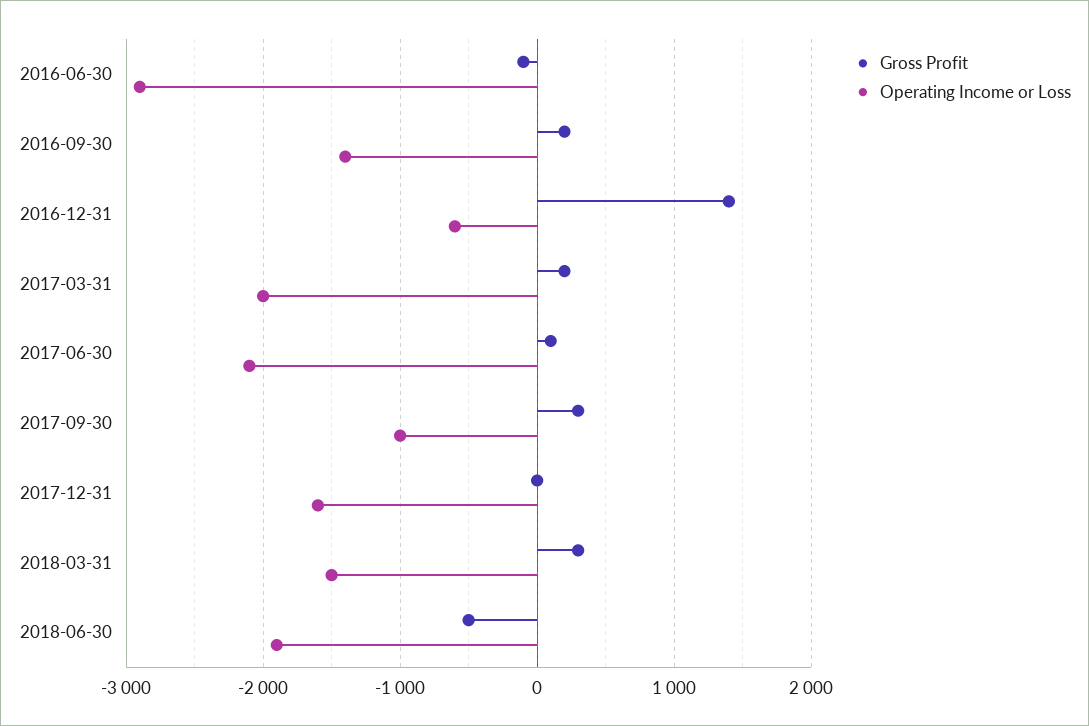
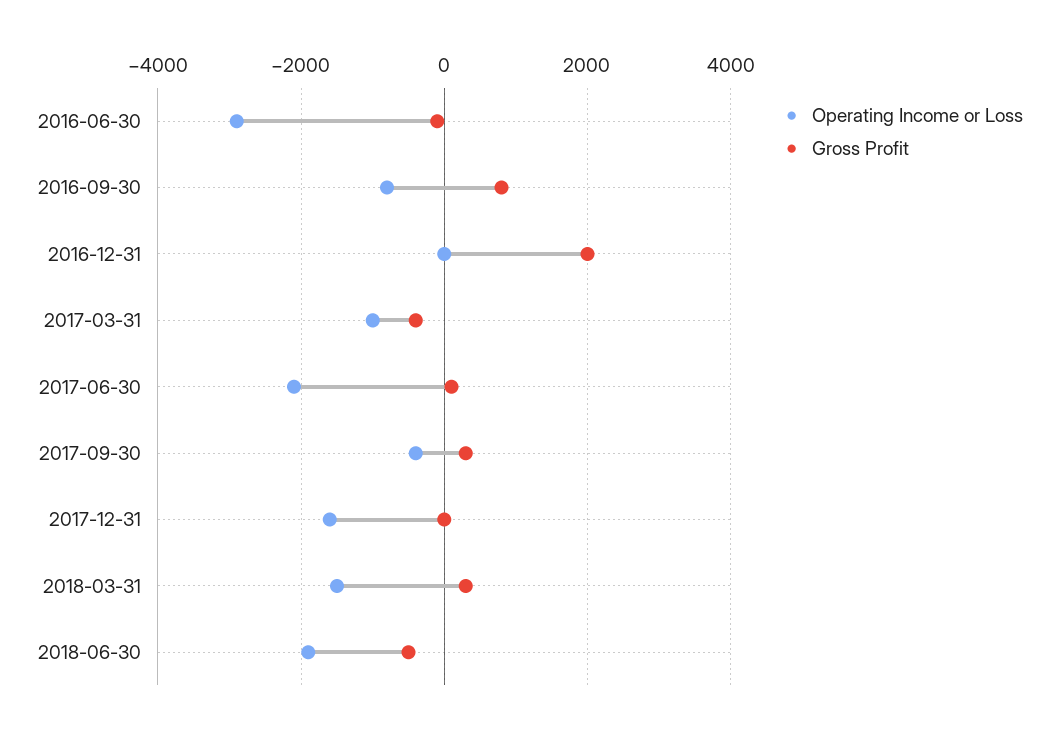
Gross Profit, 2016-09-30: 200 -> 800
Operating Income or Loss, 2016-09-30: -1400 -> -800
Gross Profit, 2016-12-31: 1400 -> 2000
Operating Income or Loss, 2016-12-31: -600 -> 0
Gross Profit, 2017-03-31: 200 -> -400
Operating Income or Loss, 2017-03-31: -2000 -> -1000
Operating Income or Loss, 2017-09-30: -1000 -> -400

